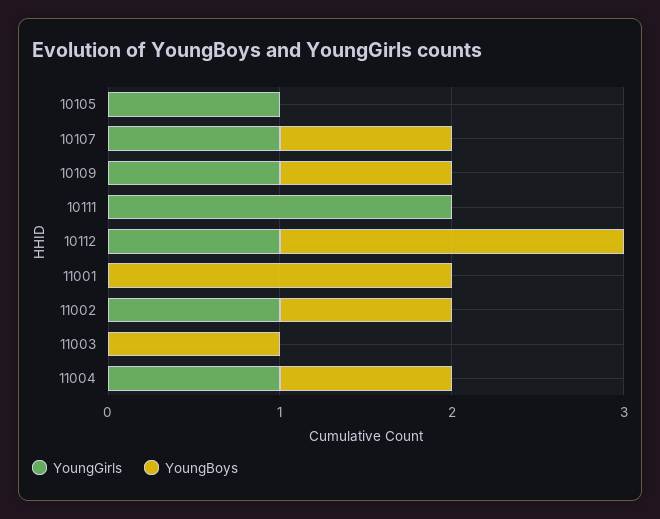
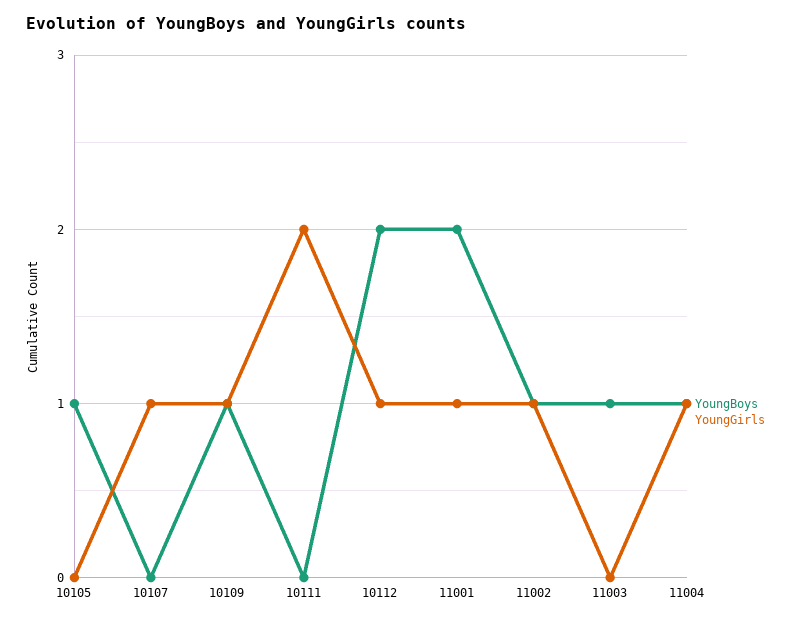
YoungGirls, 10105: 1 -> 0
YoungBoys, 10105: 0 -> 1
YoungBoys, 10107: 1 -> 0
YoungGirls, 11001: 0 -> 1

